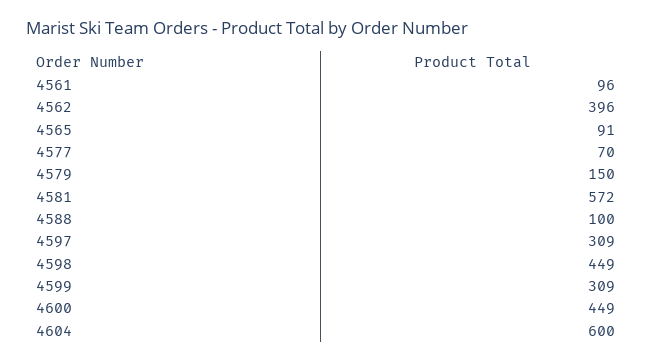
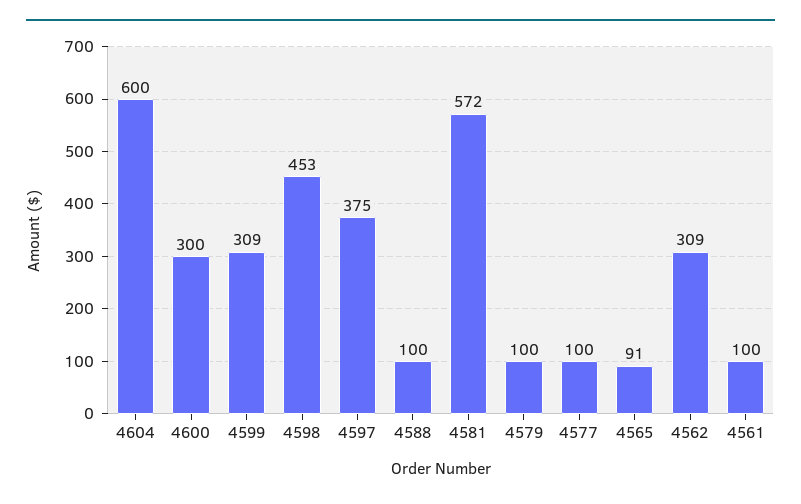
4561: 96 -> 100
4562: 396 -> 309
4577: 70 -> 100
4579: 150 -> 100
4597: 309 -> 375
4598: 449 -> 453
4600: 449 -> 300

